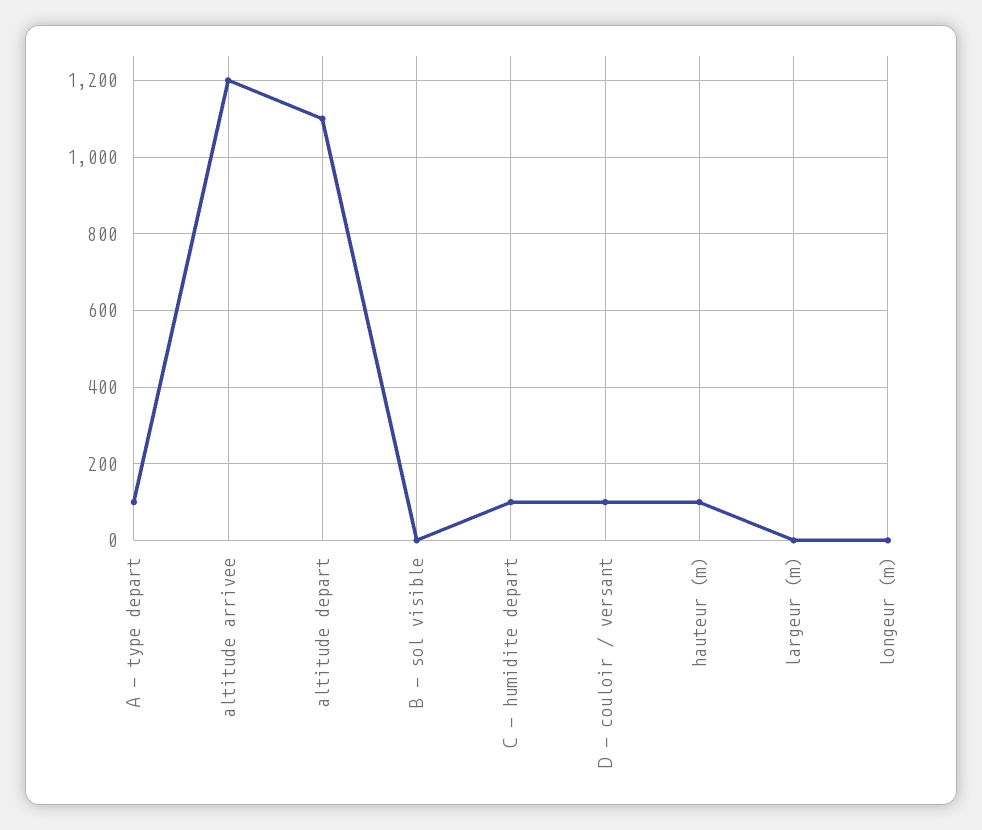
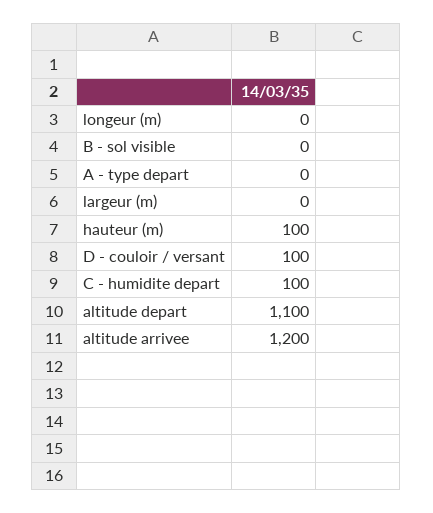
A - type depart: 100 -> 0

